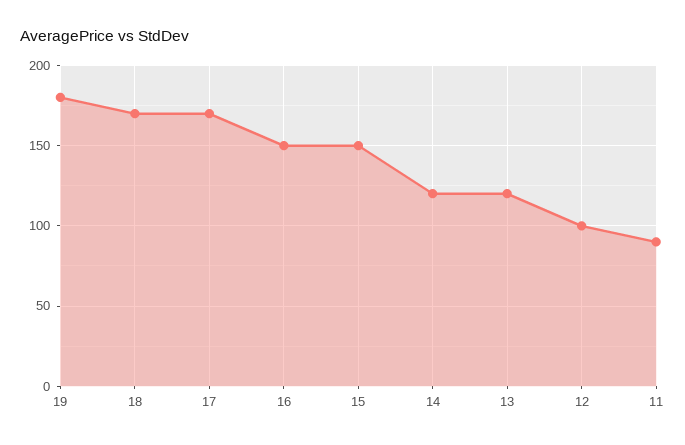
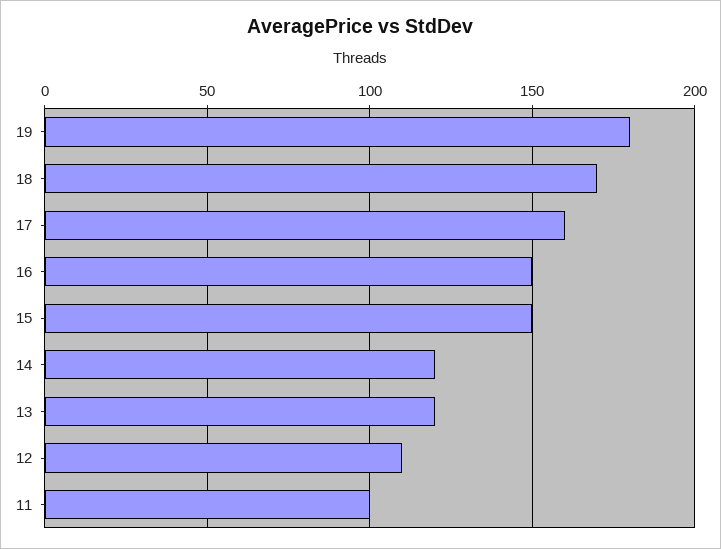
17: 170 -> 160
12: 100 -> 110
11: 90 -> 100

